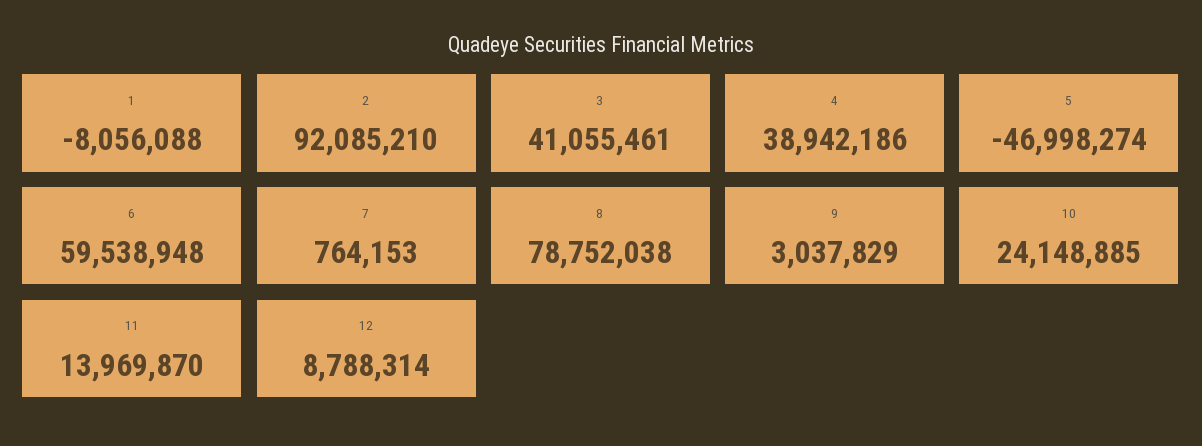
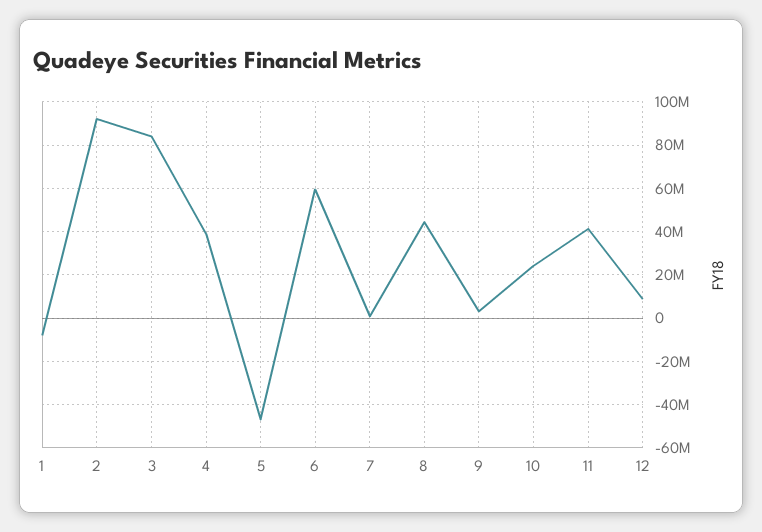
3: 41055461 -> 85000000
8: 78752038 -> 45000000
11: 13969870 -> 40000000

